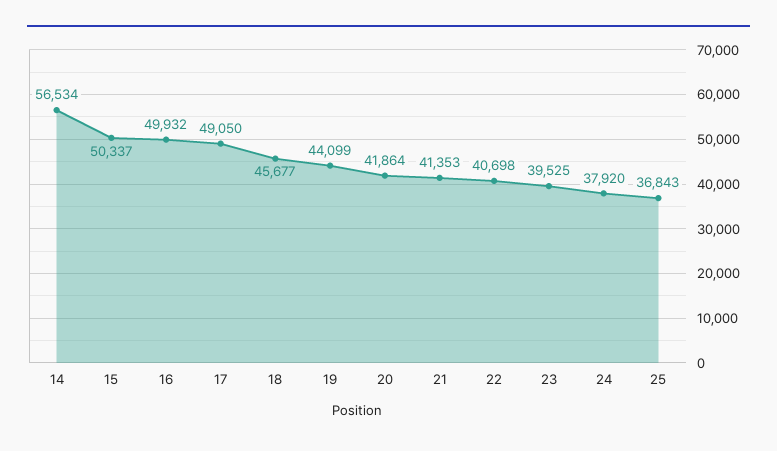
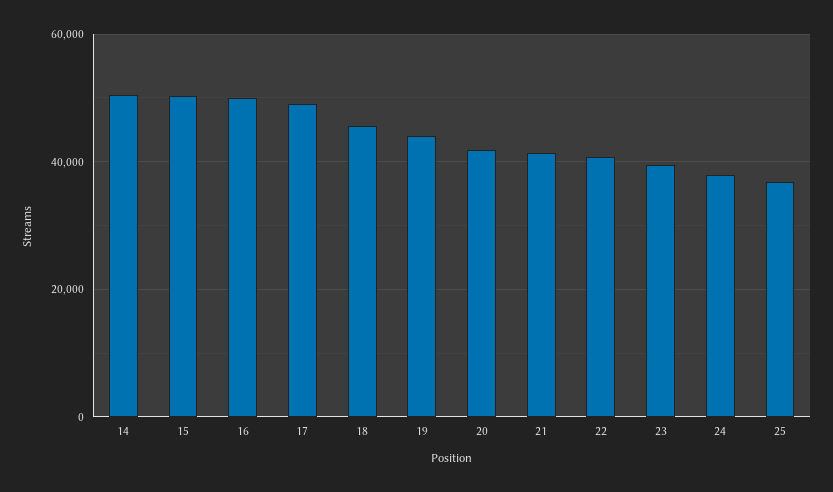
14: 56534 -> 50000

